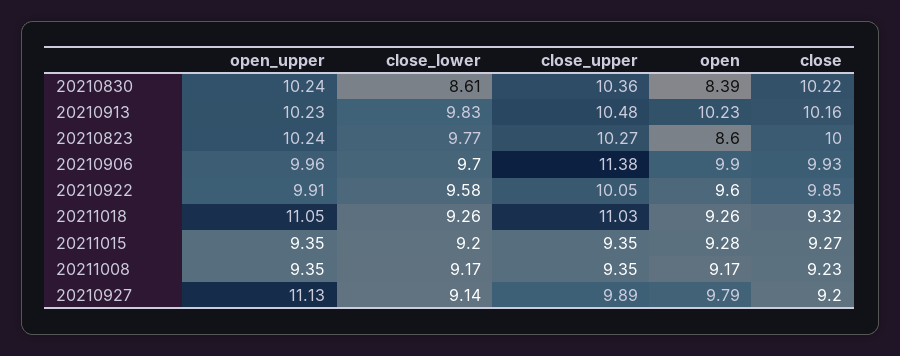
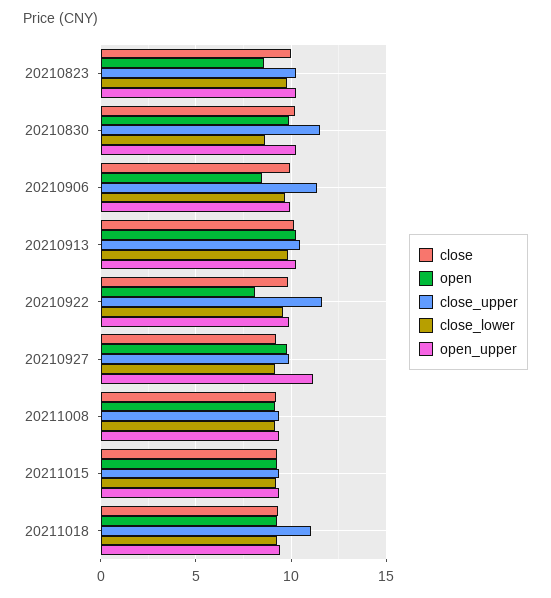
close_upper, 20210830: 10.36 -> 11.5
open, 20210830: 8.39 -> 10
open, 20210906: 9.9 -> 8.5
close_upper, 20210922: 10.05 -> 11.5
open, 20210922: 9.6 -> 8
open_upper, 20211018: 11.05 -> 9.5

